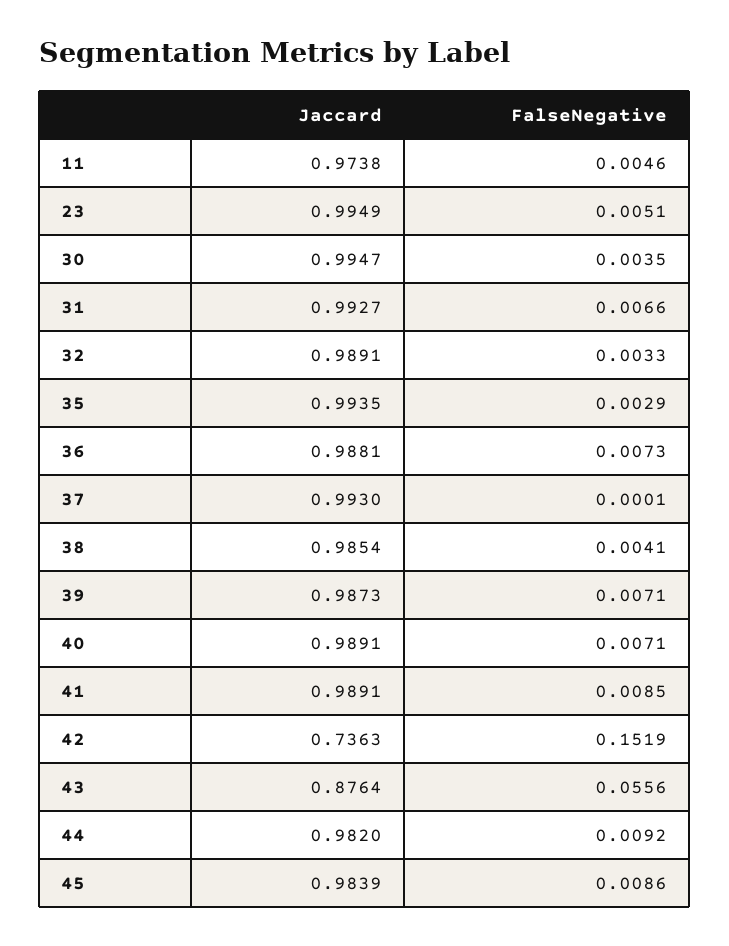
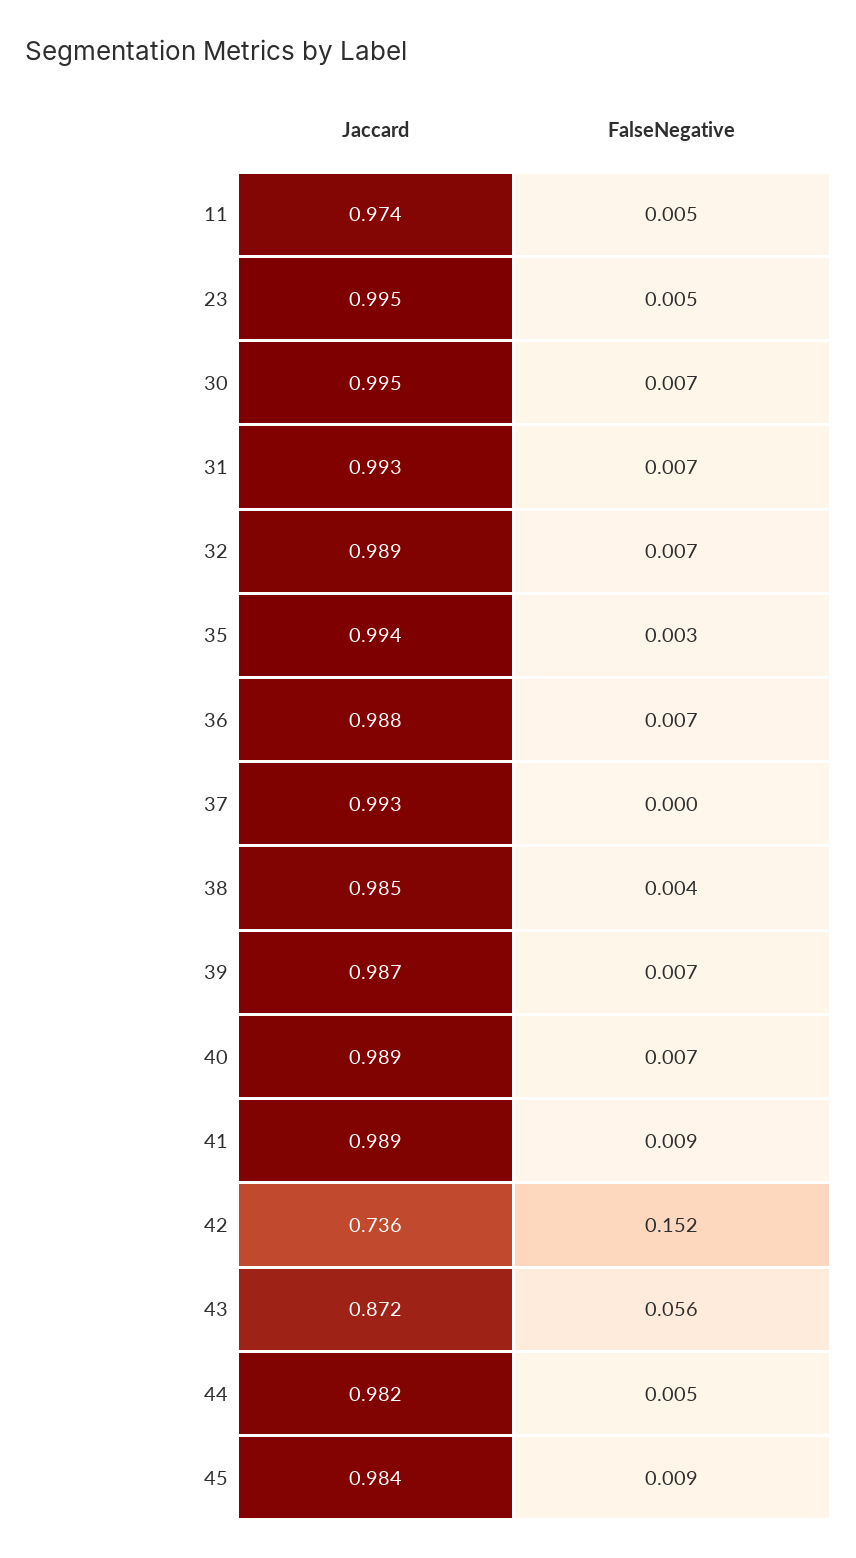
FalseNegative, 30: 0.0035 -> 0.007
FalseNegative, 32: 0.0033 -> 0.007
Jaccard, 43: 0.8764 -> 0.872
FalseNegative, 44: 0.0092 -> 0.005

